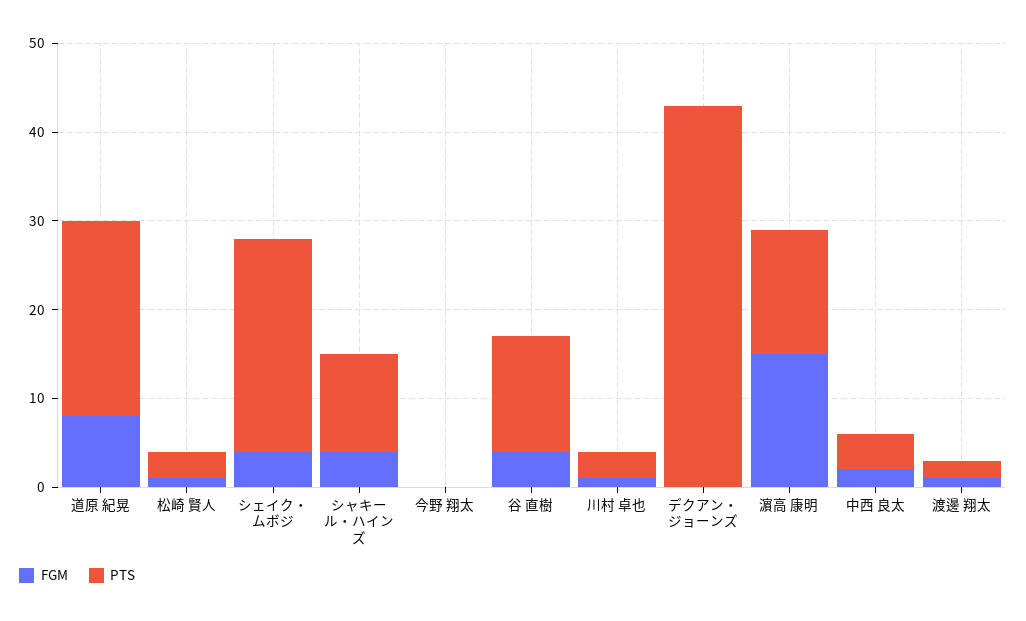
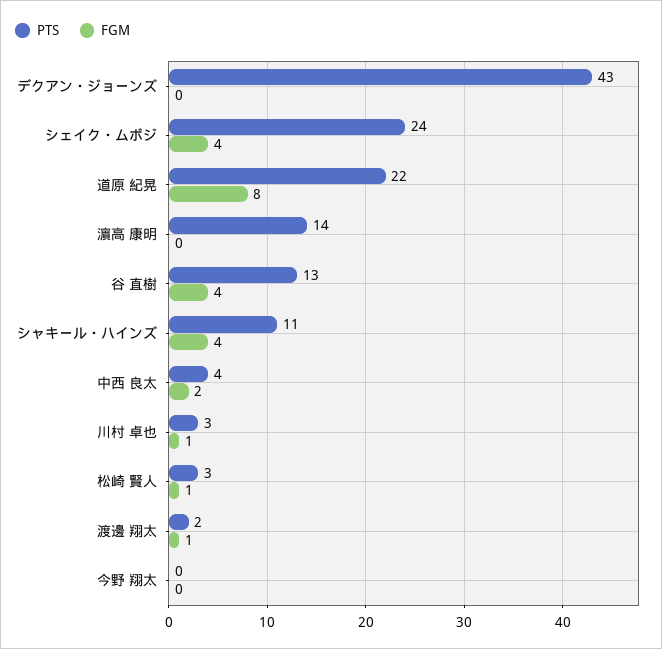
FGM, 濵高 康明: 15 -> 0

